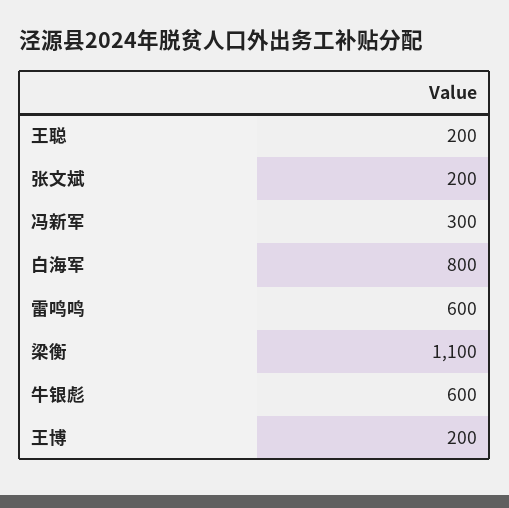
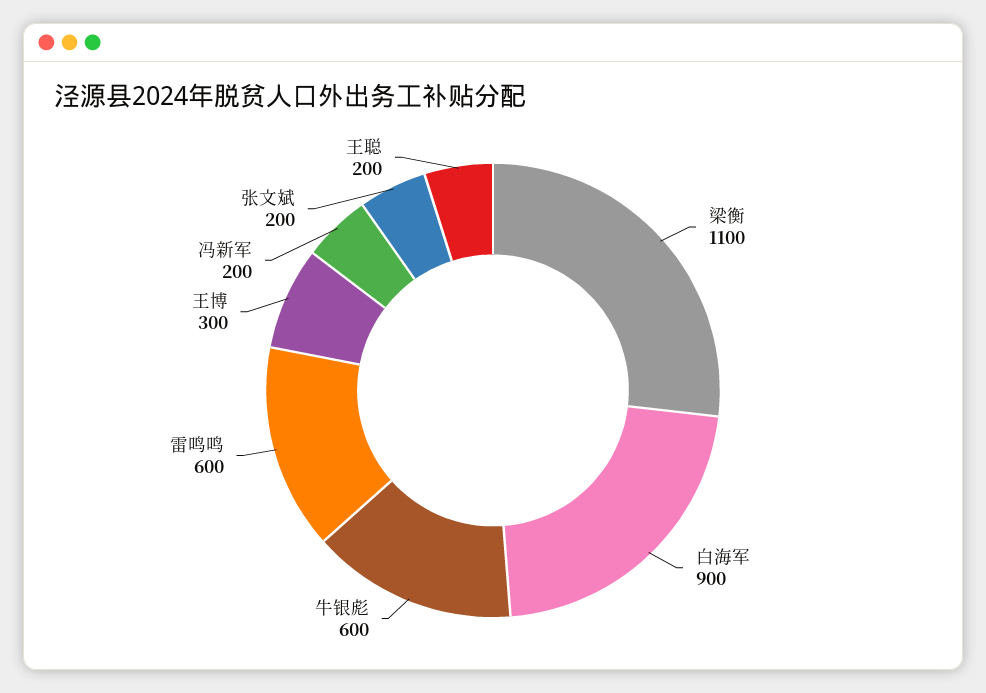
冯新军: 300 -> 200
白海军: 800 -> 900
王博: 200 -> 300

